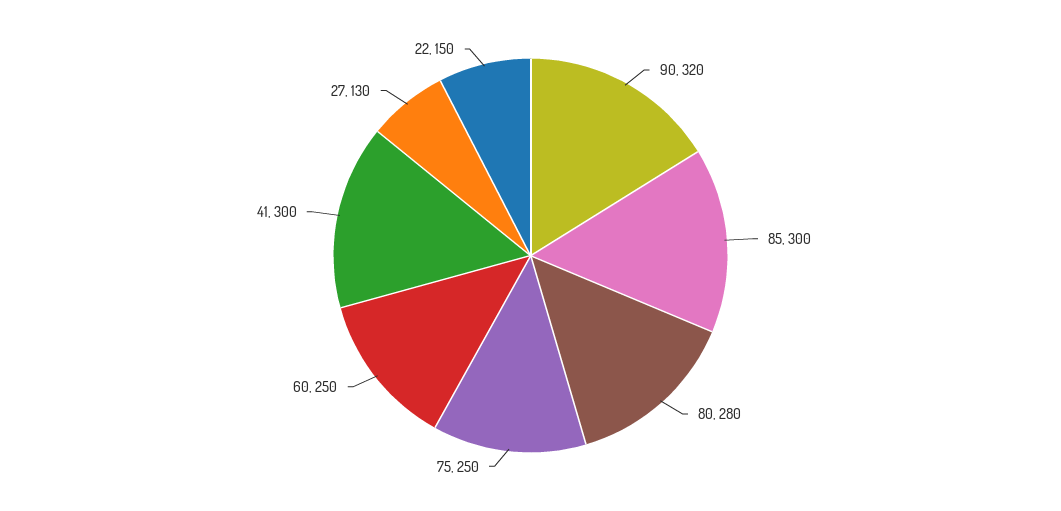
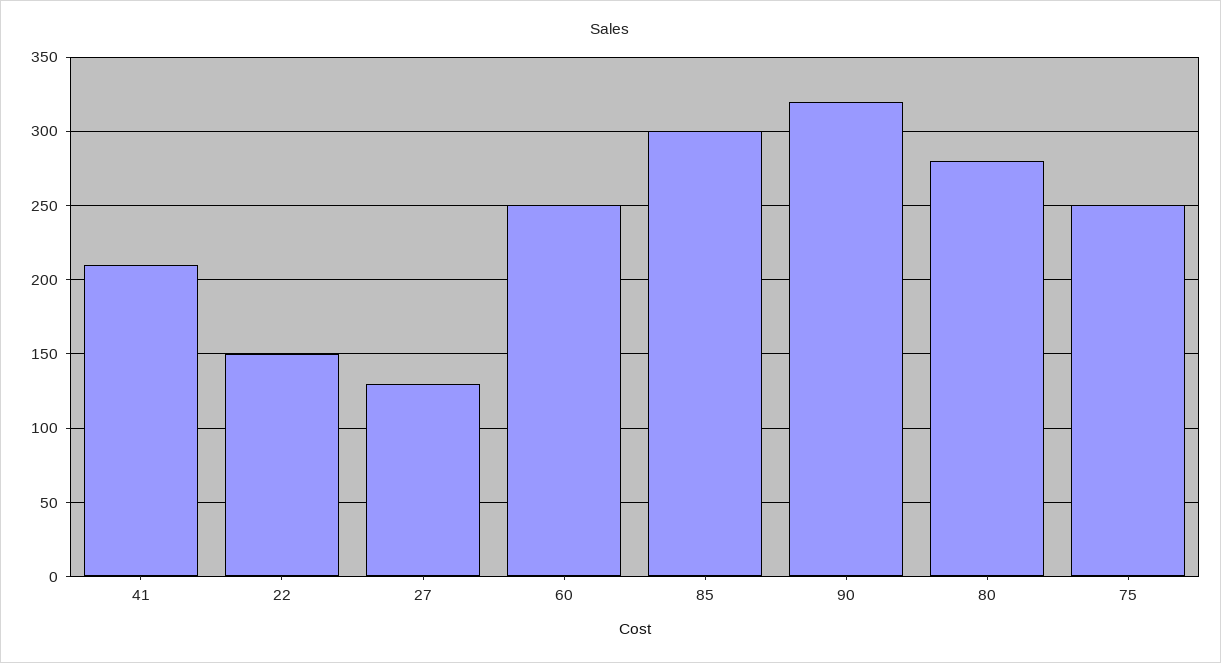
41: 300 -> 210

